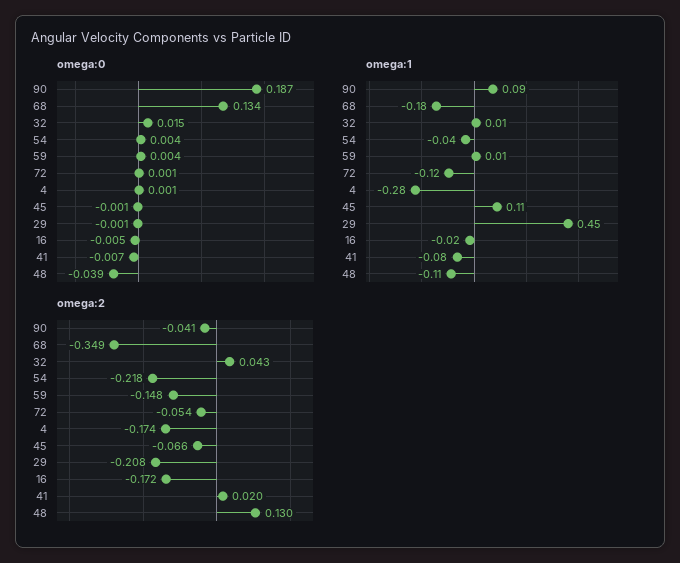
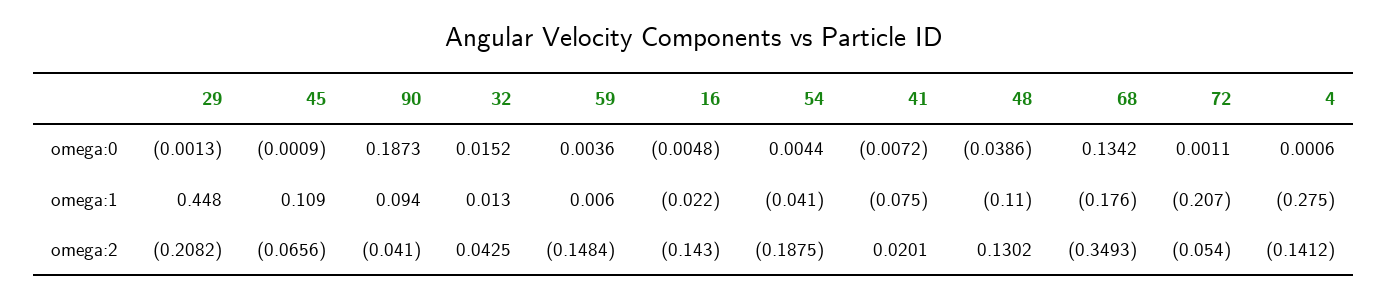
omega:1, 72: -0.12 -> -0.207
omega:2, 54: -0.218 -> -0.1875
omega:2, 4: -0.174 -> -0.1412
omega:2, 16: -0.172 -> -0.143

